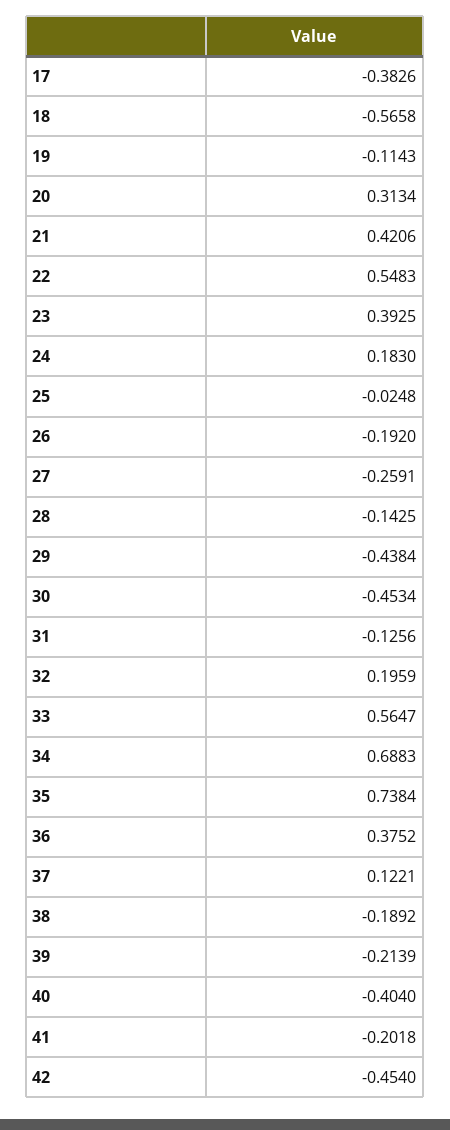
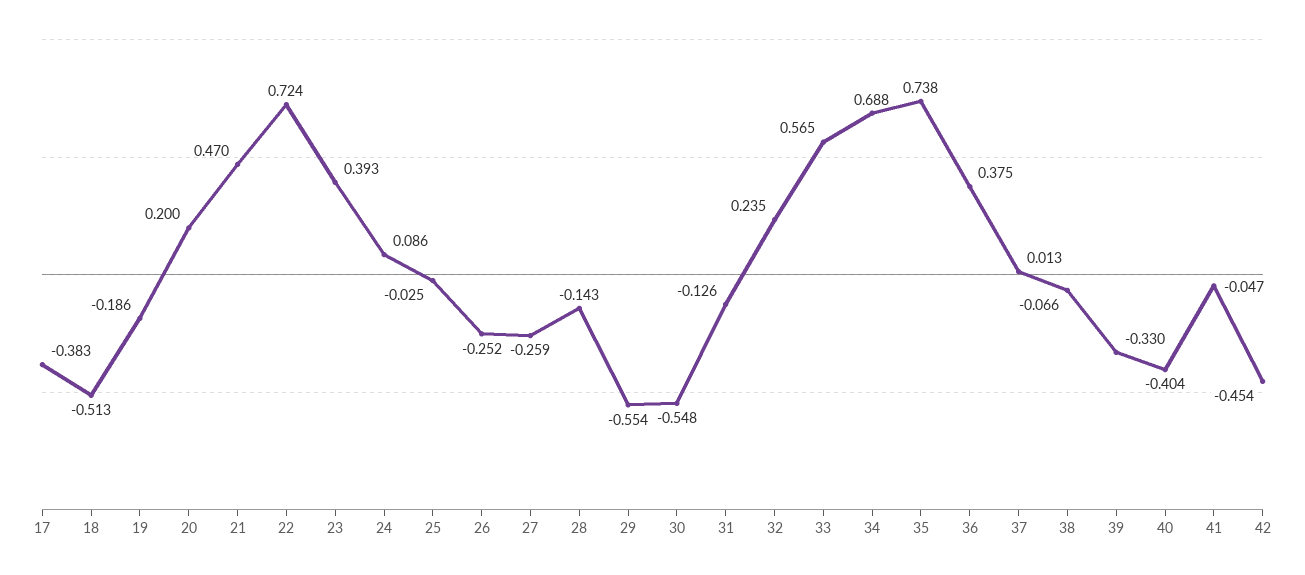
18: -0.5658 -> -0.513
19: -0.1143 -> -0.186
20: 0.3134 -> 0.2
21: 0.4206 -> 0.47
22: 0.5483 -> 0.724
24: 0.183 -> 0.086
26: -0.192 -> -0.252
29: -0.4384 -> -0.554
30: -0.4534 -> -0.548
32: 0.1959 -> 0.235
37: 0.1221 -> 0.013
38: -0.1892 -> -0.066
39: -0.2139 -> -0.33
41: -0.2018 -> -0.047

